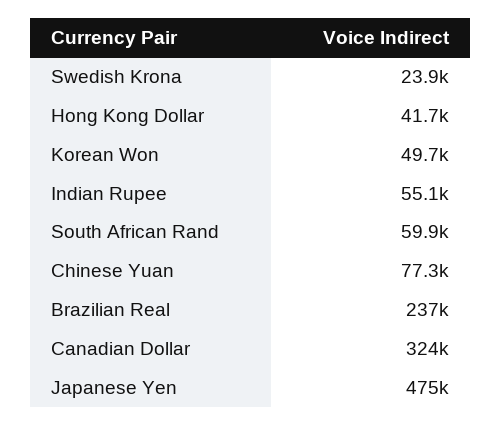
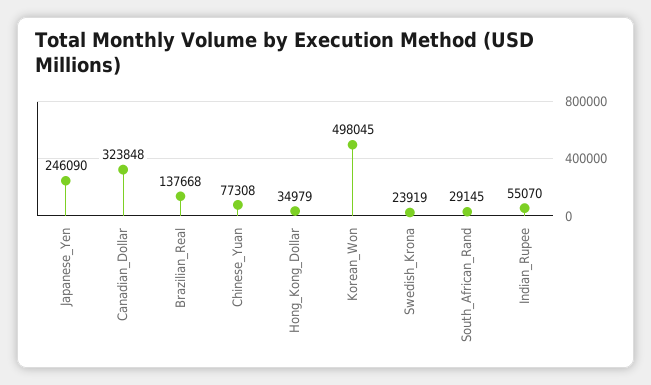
Hong Kong Dollar: 41700 -> 34979
Korean Won: 49700 -> 498045
South African Rand: 59900 -> 29145
Brazilian Real: 237000 -> 137668
Japanese Yen: 475000 -> 246090

